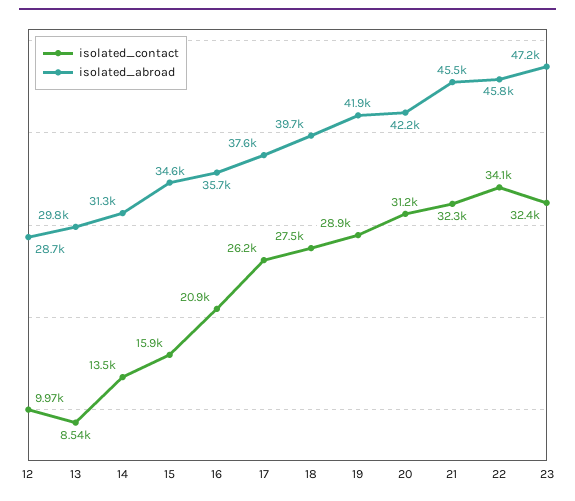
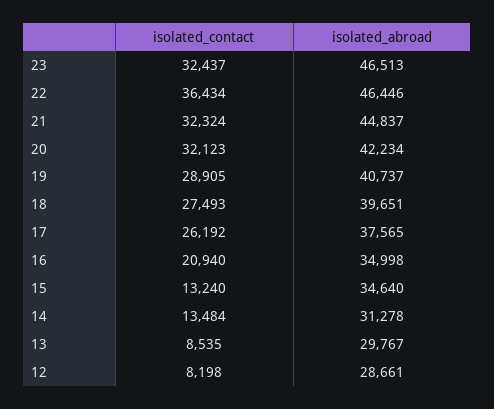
isolated_contact, 12: 9970 -> 8198
isolated_contact, 15: 15900 -> 13240
isolated_abroad, 16: 35700 -> 34998
isolated_abroad, 19: 41900 -> 40737
isolated_contact, 20: 31200 -> 32123
isolated_abroad, 21: 45500 -> 44837
isolated_contact, 22: 34100 -> 36434
isolated_abroad, 22: 45800 -> 46446
isolated_abroad, 23: 47200 -> 46513

